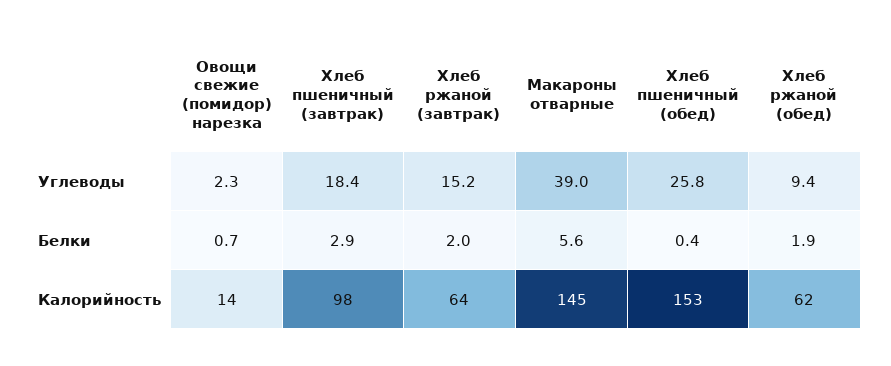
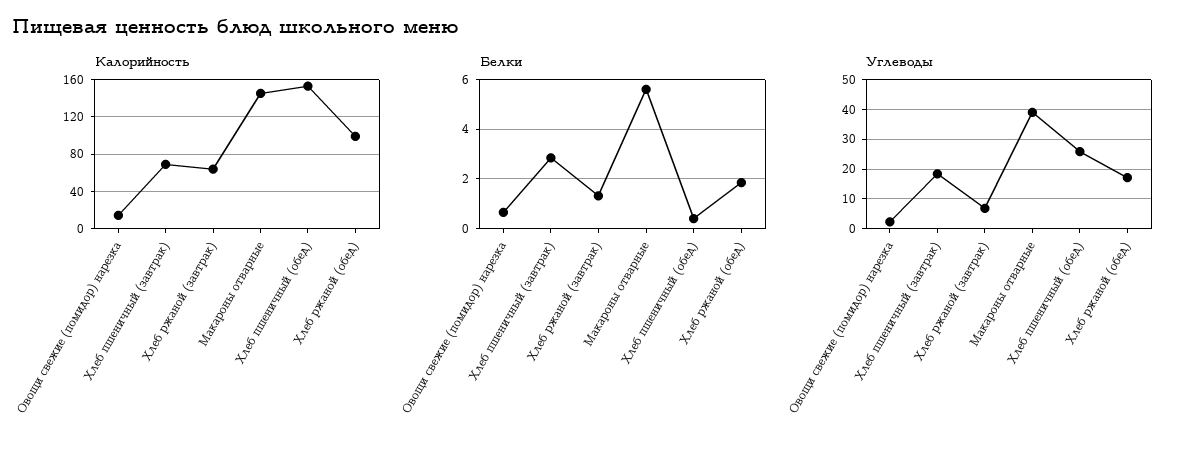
Углеводы, Хлеб ржаной (завтрак): 15.2 -> 7.5
Углеводы, Хлеб ржаной (обед): 9.4 -> 17.5
Белки, Хлеб ржаной (завтрак): 2 -> 1.25
Калорийность, Хлеб пшеничный (завтрак): 98 -> 70
Калорийность, Хлеб ржаной (обед): 62 -> 100

